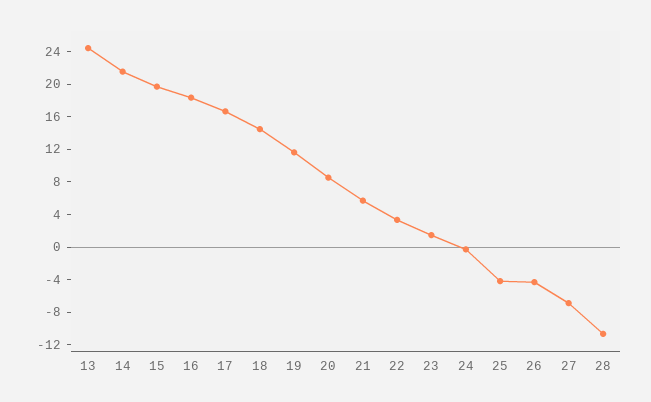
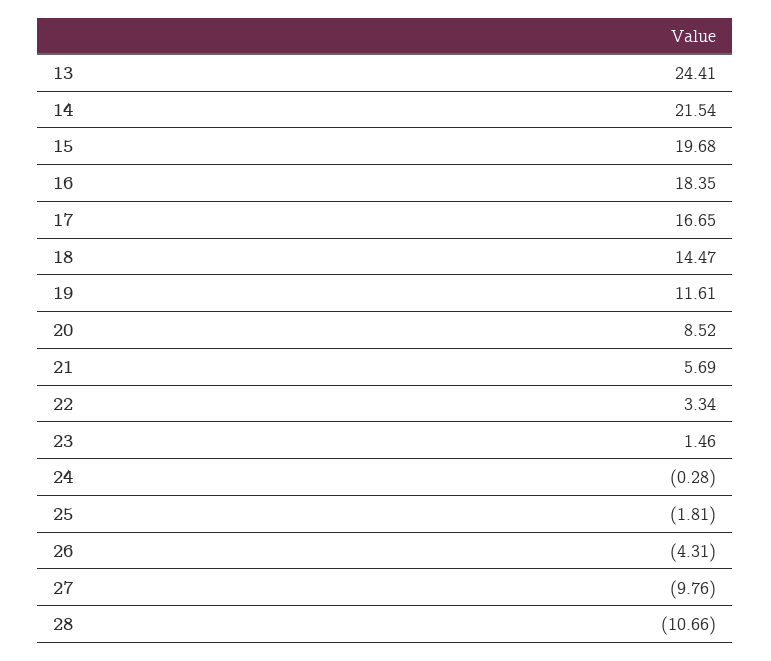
25: -4 -> -1.81
27: -7 -> -9.76

